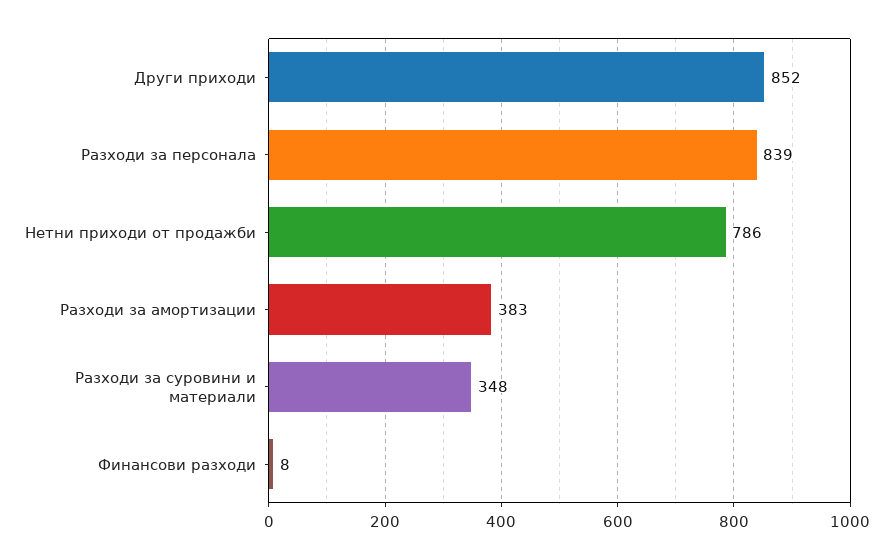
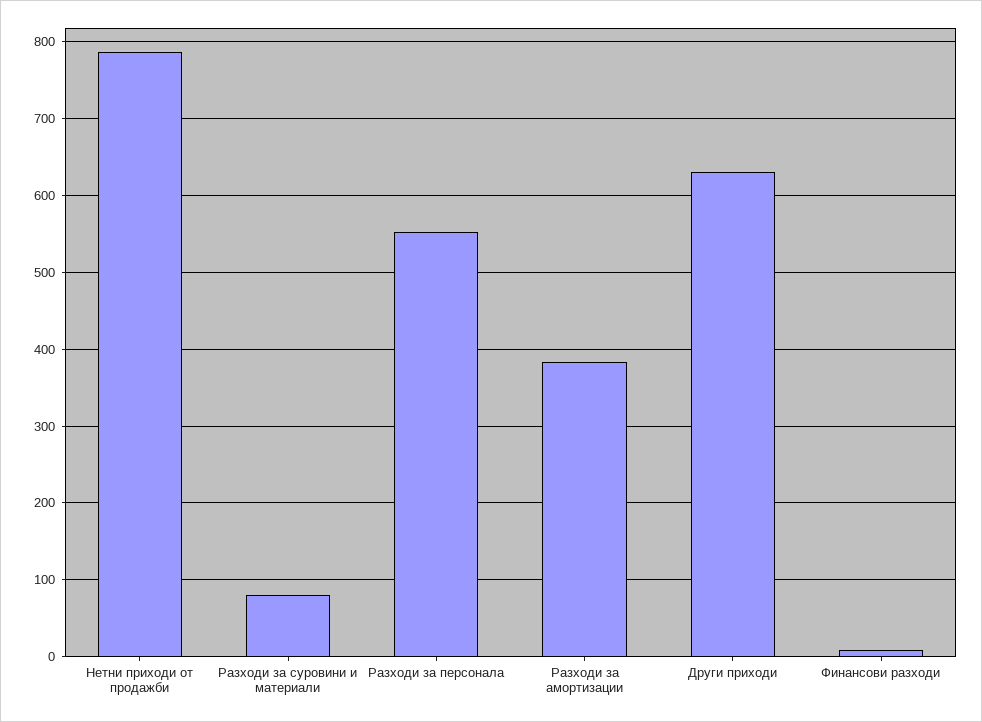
Други приходи: 852 -> 630
Разходи за персонала: 839 -> 550
Разходи за суровини и материали: 348 -> 80

